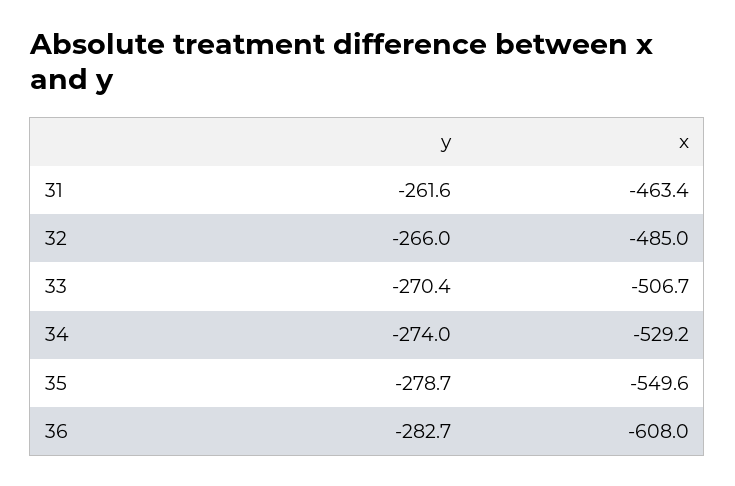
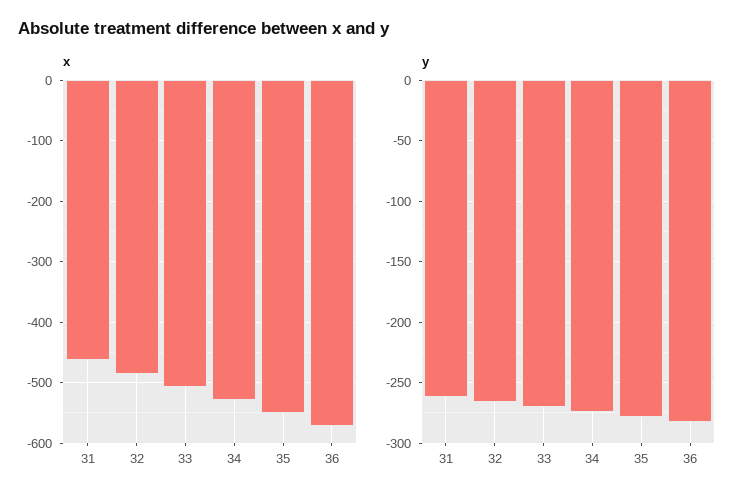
x, 36: -608 -> -570

